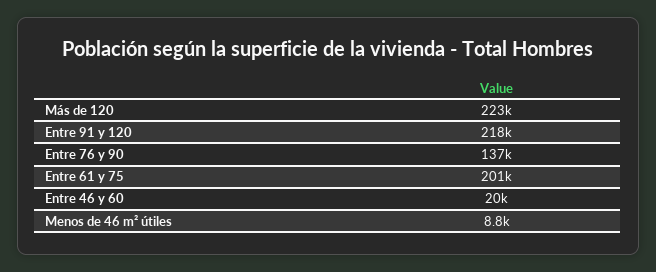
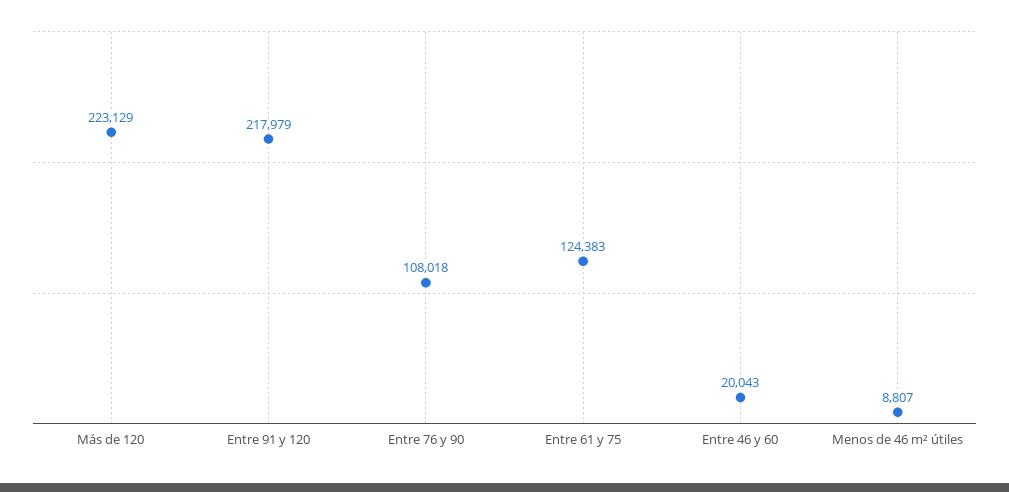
Entre 76 y 90: 137000 -> 108018
Entre 61 y 75: 201000 -> 124383

